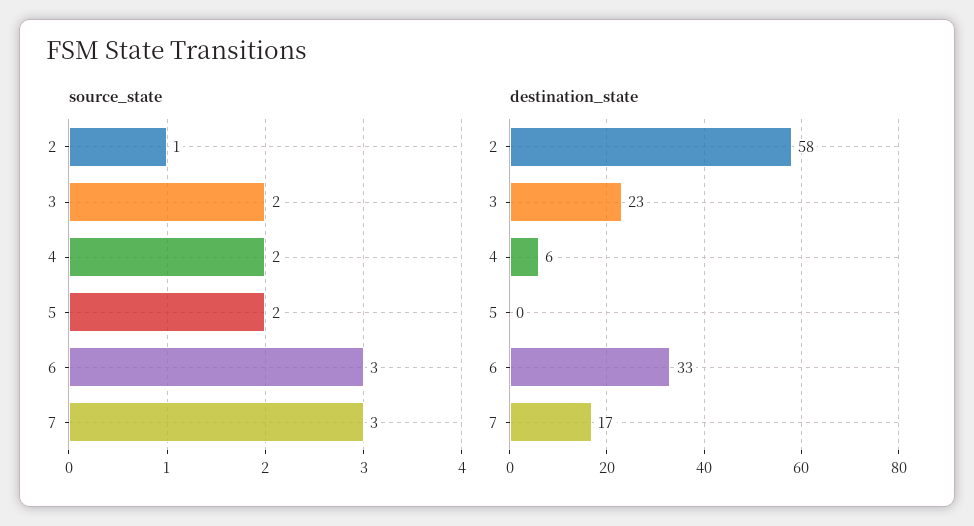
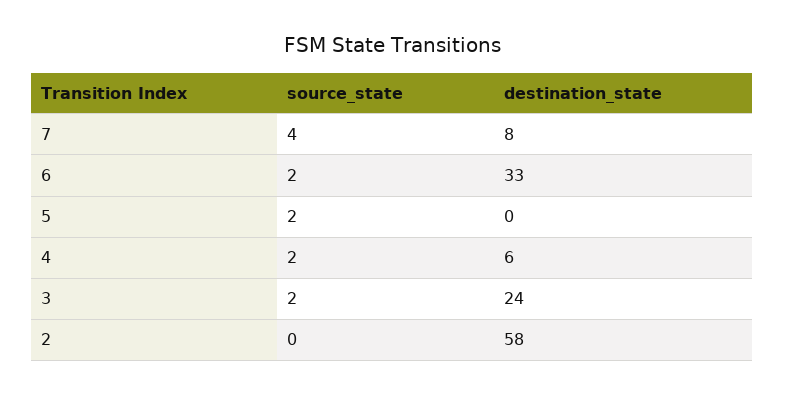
source_state, 2: 1 -> 0
source_state, 6: 3 -> 2
source_state, 7: 3 -> 4
destination_state, 3: 23 -> 24
destination_state, 7: 17 -> 8

